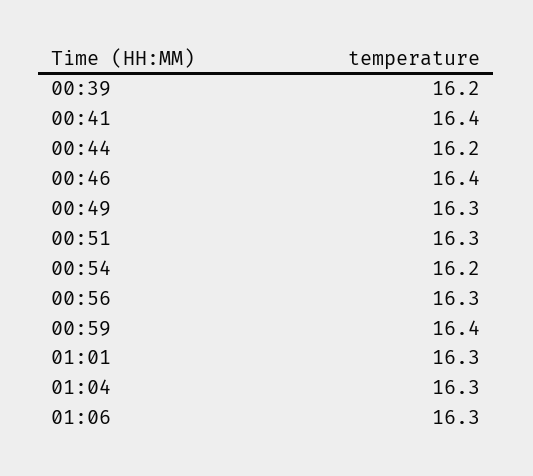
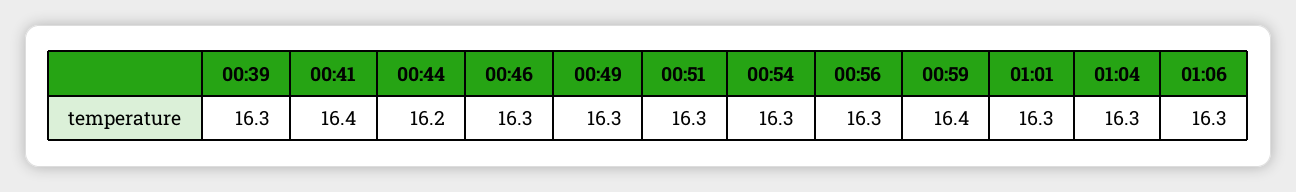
00:39: 16.2 -> 16.3
00:46: 16.4 -> 16.3
00:54: 16.2 -> 16.3

